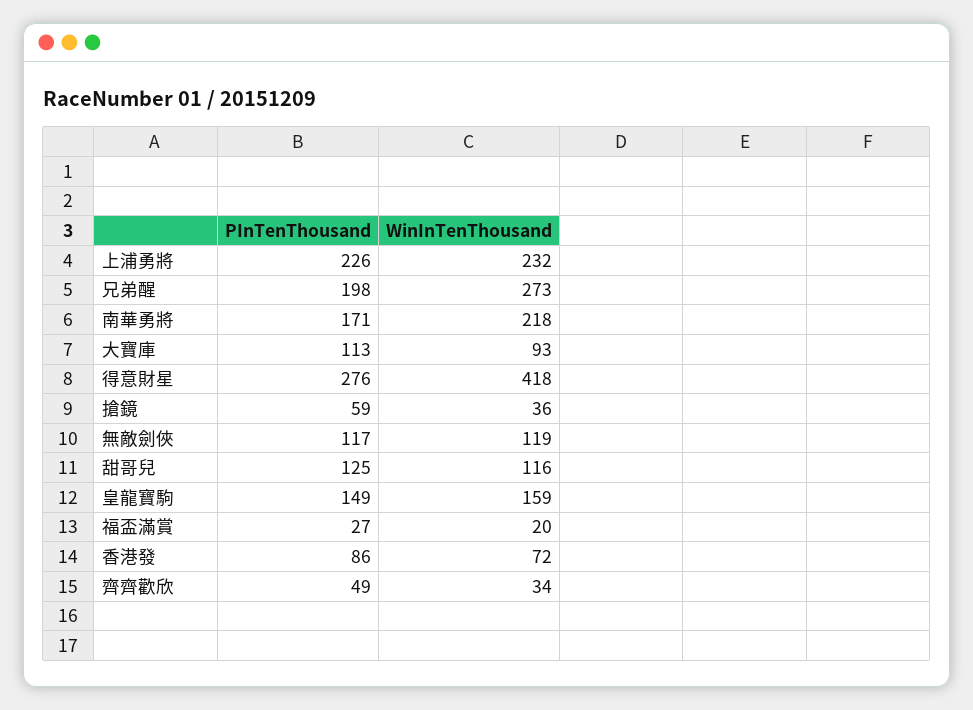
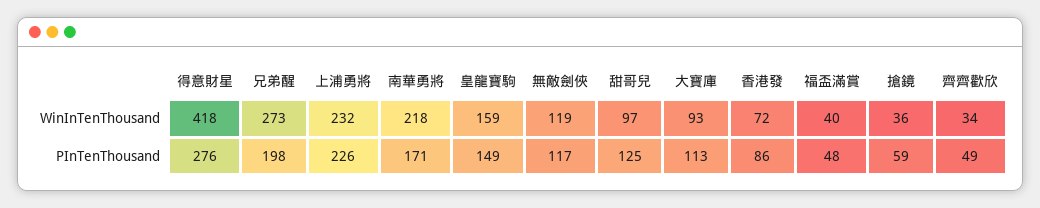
WinInTenThousand, 甜哥兒: 116 -> 97
PInTenThousand, 福盃滿賞: 27 -> 48
WinInTenThousand, 福盃滿賞: 20 -> 40

